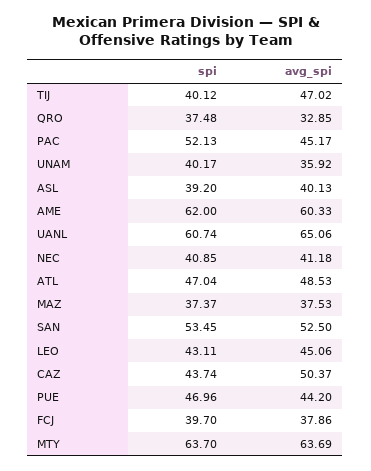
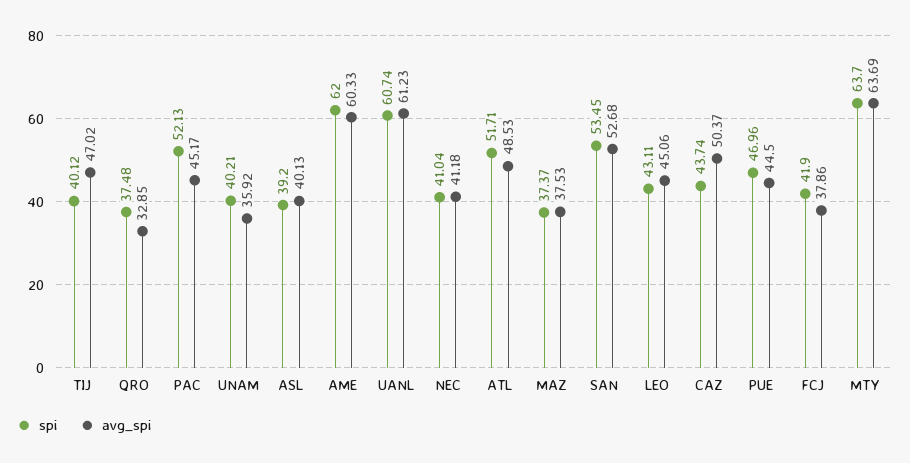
spi, UNAM: 40.17 -> 40.21
avg_spi, UANL: 65.06 -> 61.23
spi, NEC: 40.85 -> 41.04
spi, ATL: 47.04 -> 51.71
avg_spi, SAN: 52.5 -> 52.68
avg_spi, PUE: 44.2 -> 44.5
spi, FCJ: 39.7 -> 41.9

